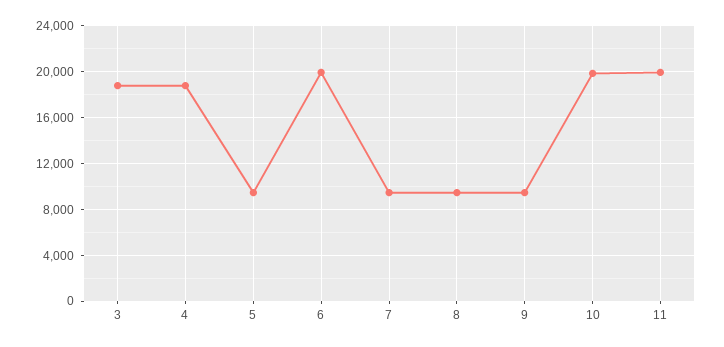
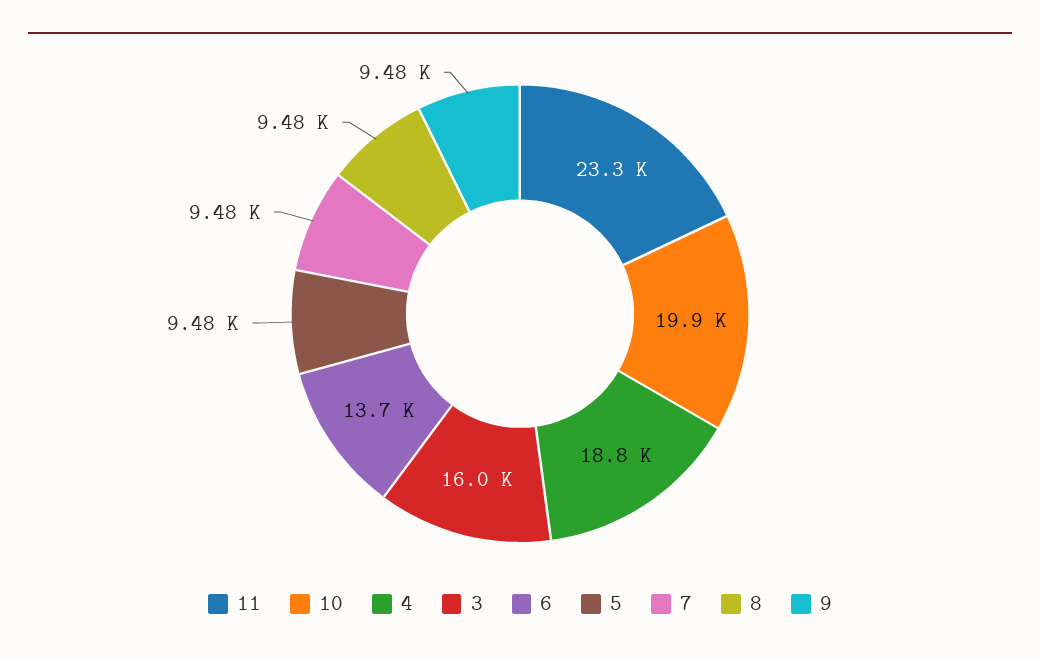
3: 19000 -> 16000
6: 20000 -> 13700
11: 20000 -> 23300

